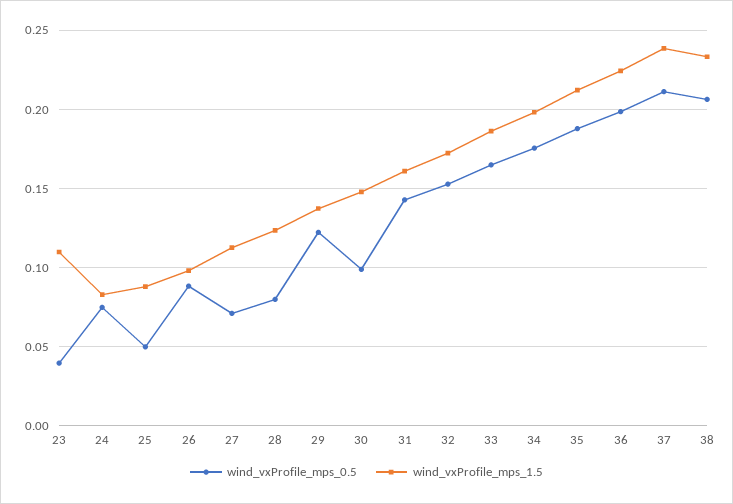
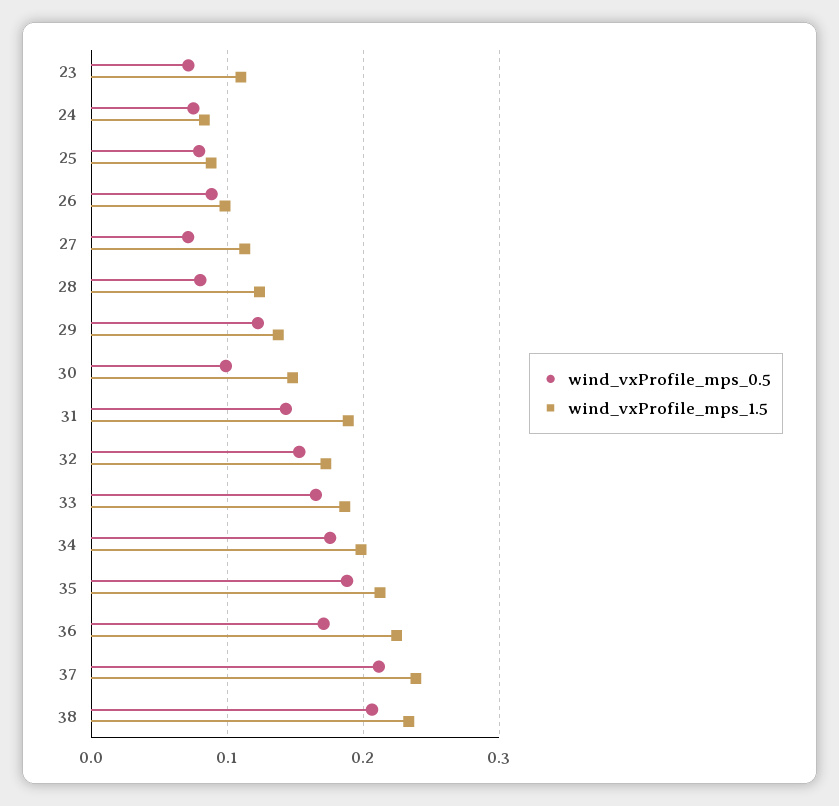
wind_vxProfile_mps_0.5, 23: 0.04 -> 0.07
wind_vxProfile_mps_0.5, 25: 0.05 -> 0.08
wind_vxProfile_mps_1.5, 31: 0.16 -> 0.19
wind_vxProfile_mps_0.5, 36: 0.2 -> 0.17

